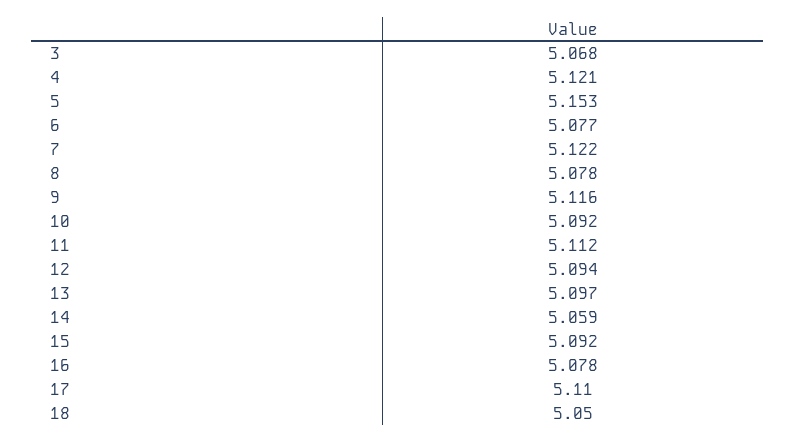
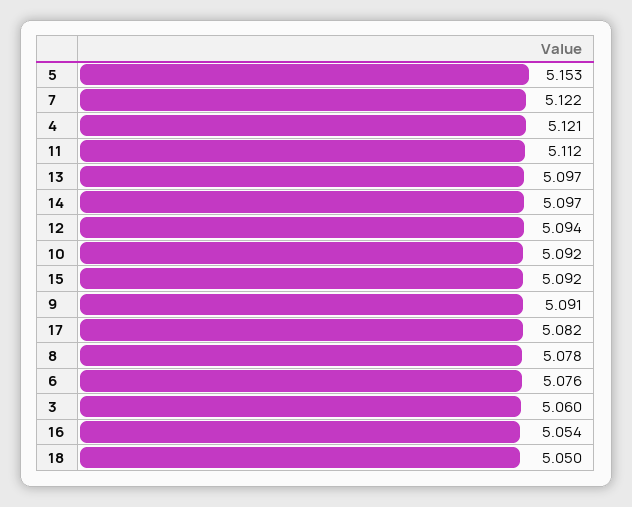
3: 5.068 -> 5.06
6: 5.077 -> 5.076
9: 5.116 -> 5.091
14: 5.059 -> 5.097
16: 5.078 -> 5.054
17: 5.11 -> 5.082

